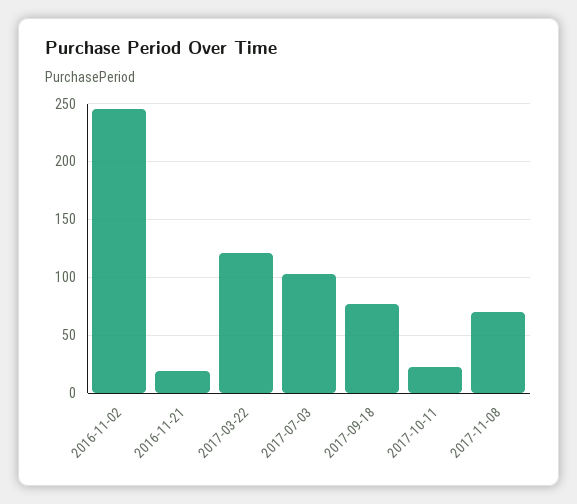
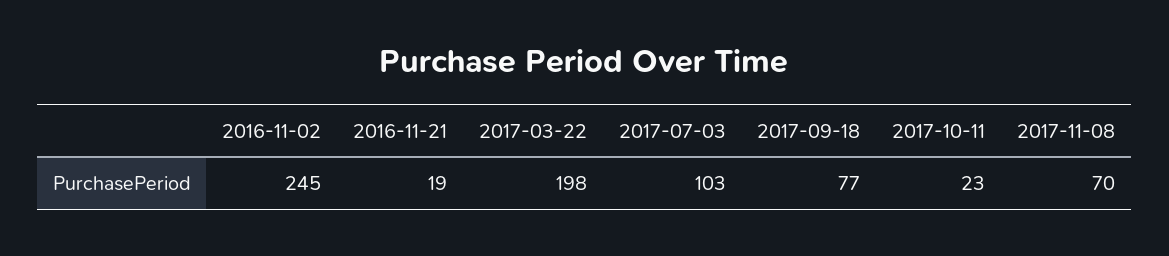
2017-03-22: 120 -> 198

